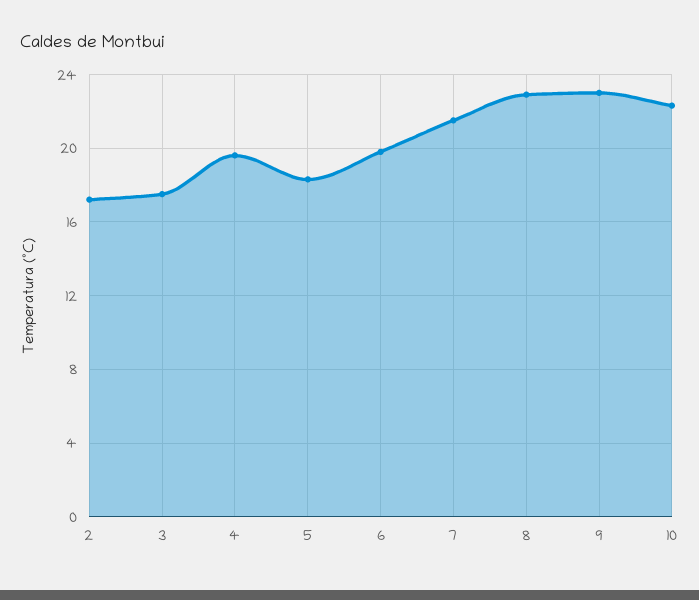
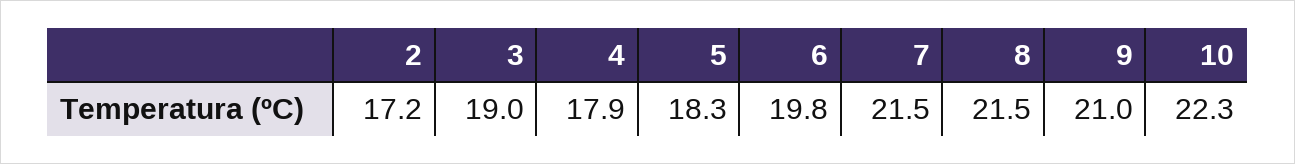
3: 17.5 -> 19
4: 19.5 -> 17.9
8: 23 -> 21.5
9: 23 -> 21

